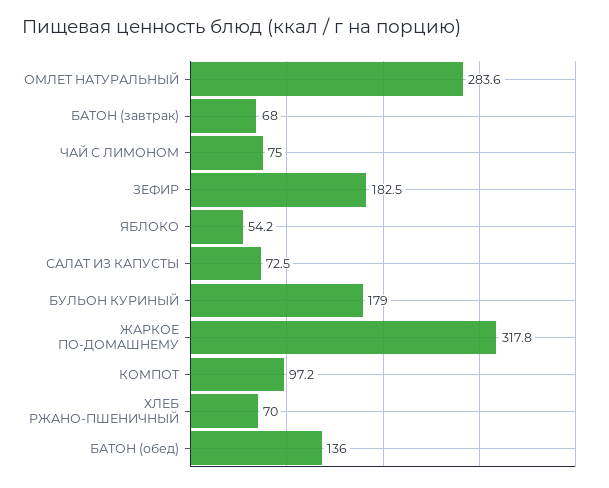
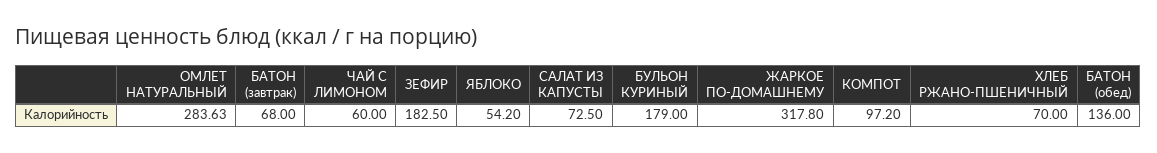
ЧАЙ С ЛИМОНОМ: 75 -> 60

